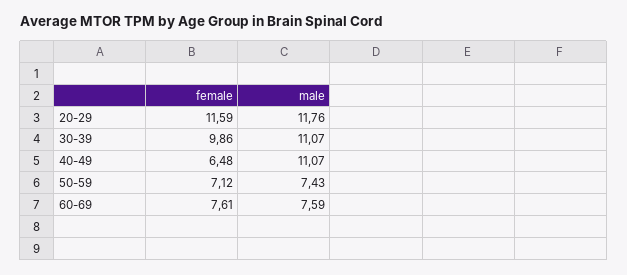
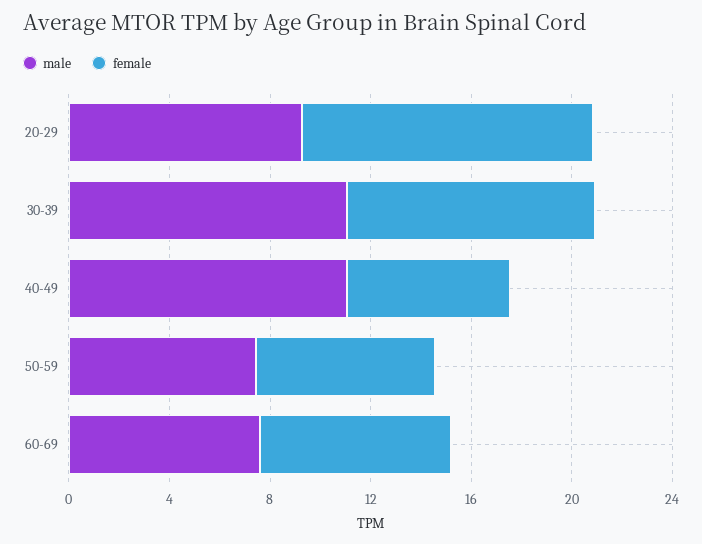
male, 20-29: 11.76 -> 9

